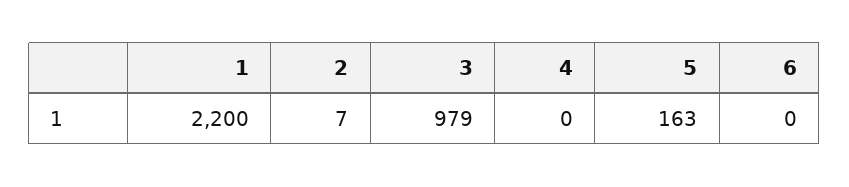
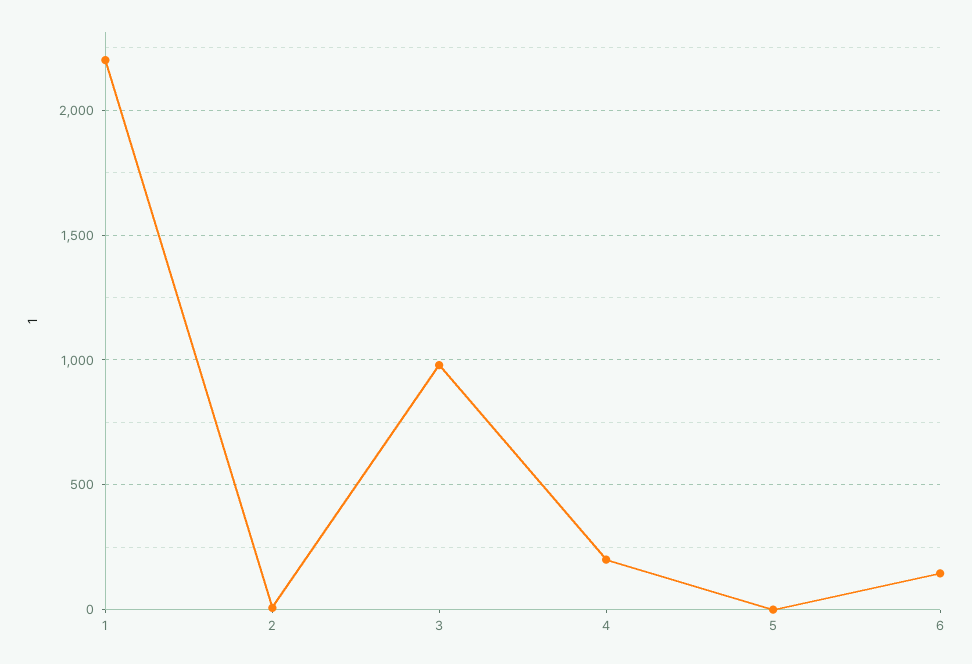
4: 0 -> 200
5: 163 -> 0
6: 0 -> 150

